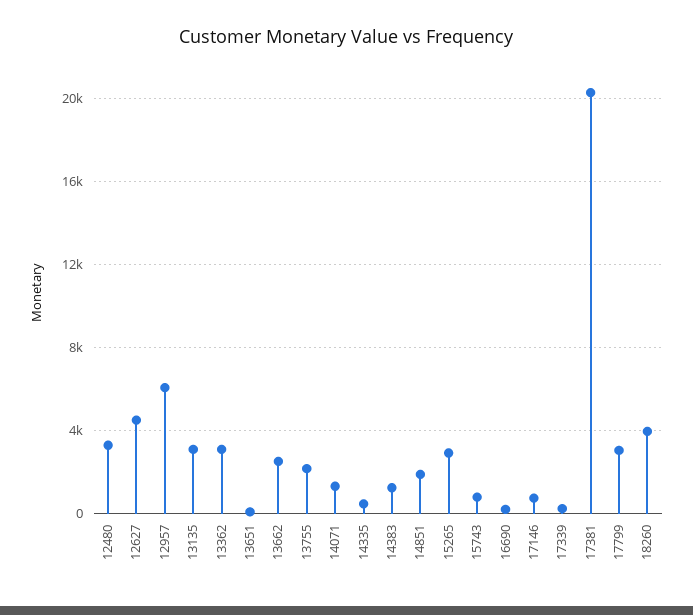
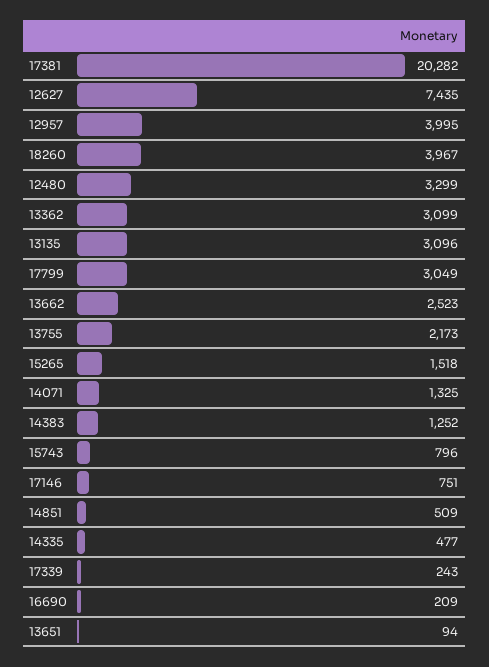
12627: 4500 -> 7435
12957: 6000 -> 3995
14851: 2000 -> 509
15265: 3000 -> 1518

